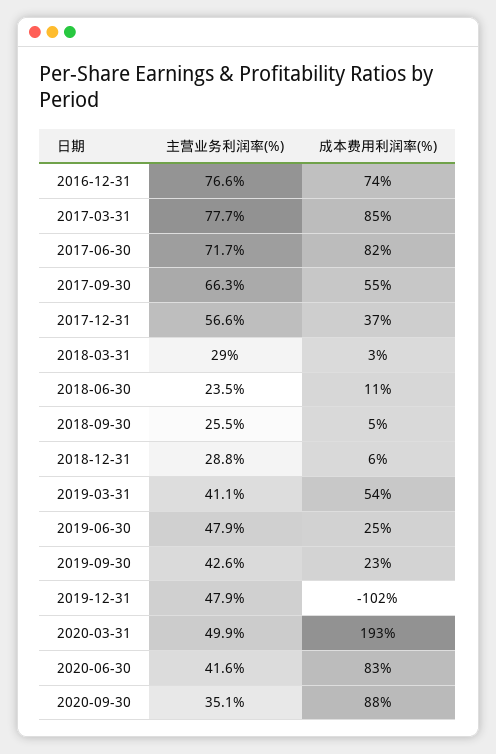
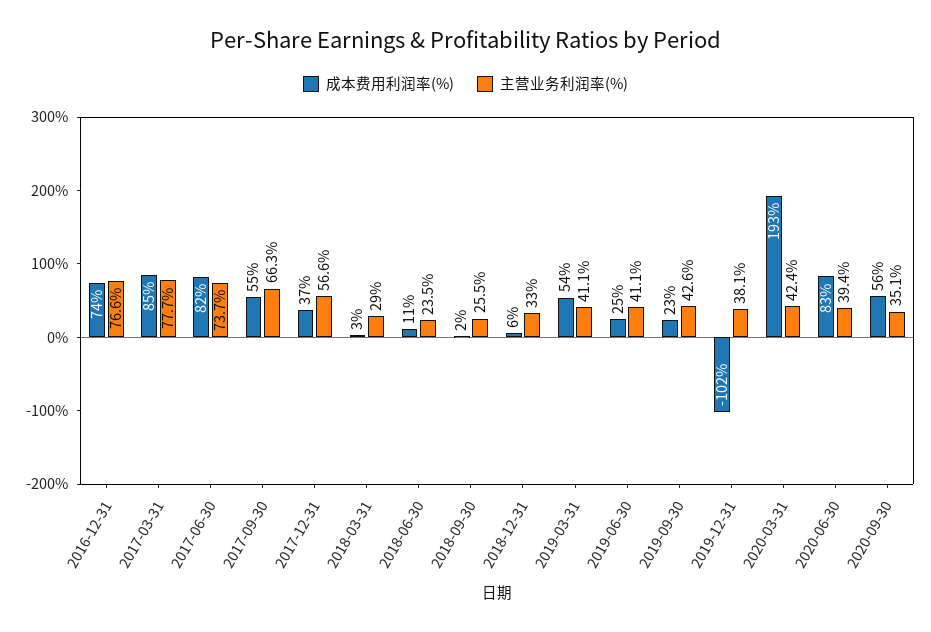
主营业务利润率(%), 2017-06-30: 71.7 -> 73.7
成本费用利润率(%), 2018-09-30: 5 -> 2
主营业务利润率(%), 2018-12-31: 28.8 -> 33
主营业务利润率(%), 2019-06-30: 47.9 -> 41.1
主营业务利润率(%), 2019-12-31: 47.9 -> 38.1
主营业务利润率(%), 2020-03-31: 49.9 -> 42.4
主营业务利润率(%), 2020-06-30: 41.6 -> 39.4
成本费用利润率(%), 2020-09-30: 88 -> 56

